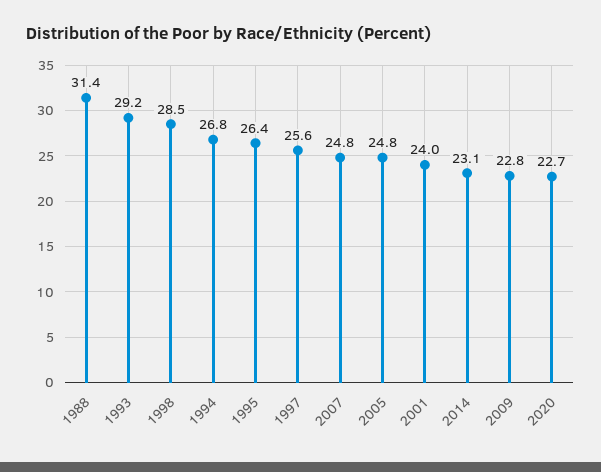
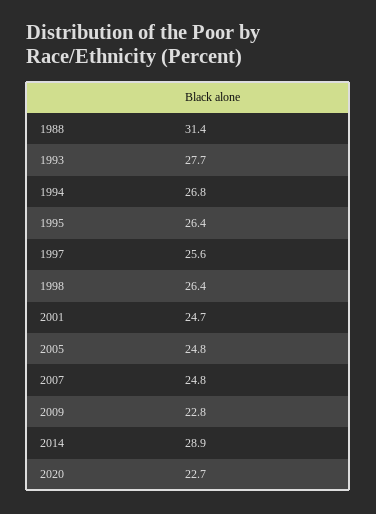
1993: 29.2 -> 27.7
1998: 28.5 -> 26.4
2001: 24 -> 24.7
2014: 23.1 -> 28.9

